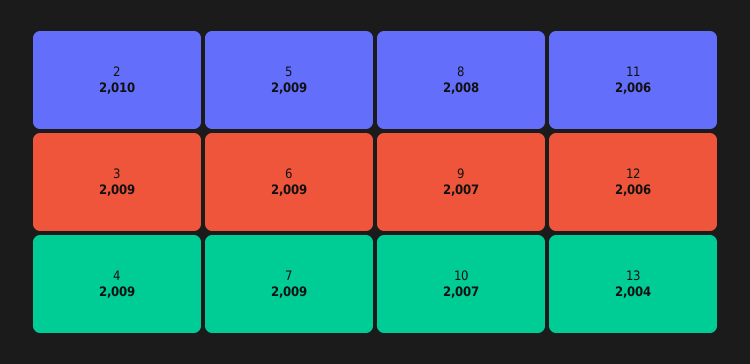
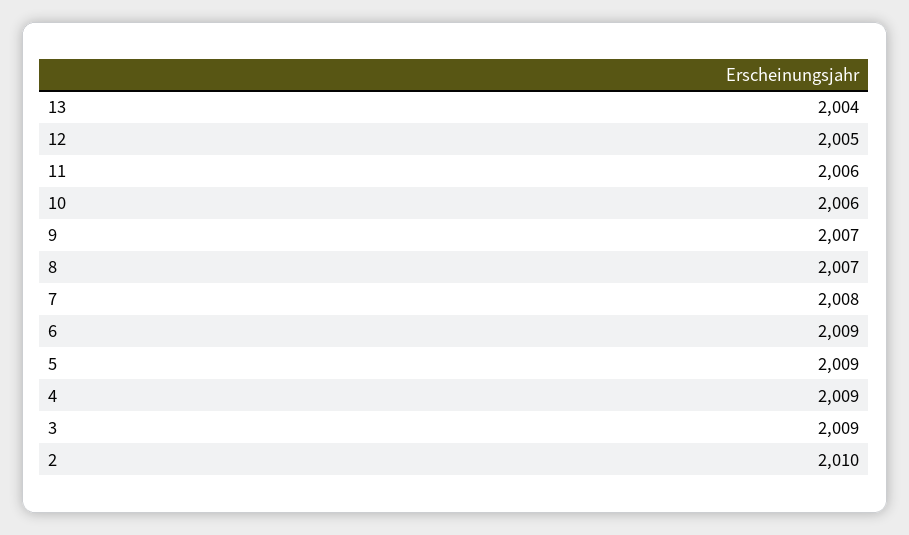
7: 2009 -> 2008
8: 2008 -> 2007
10: 2007 -> 2006
12: 2006 -> 2005

